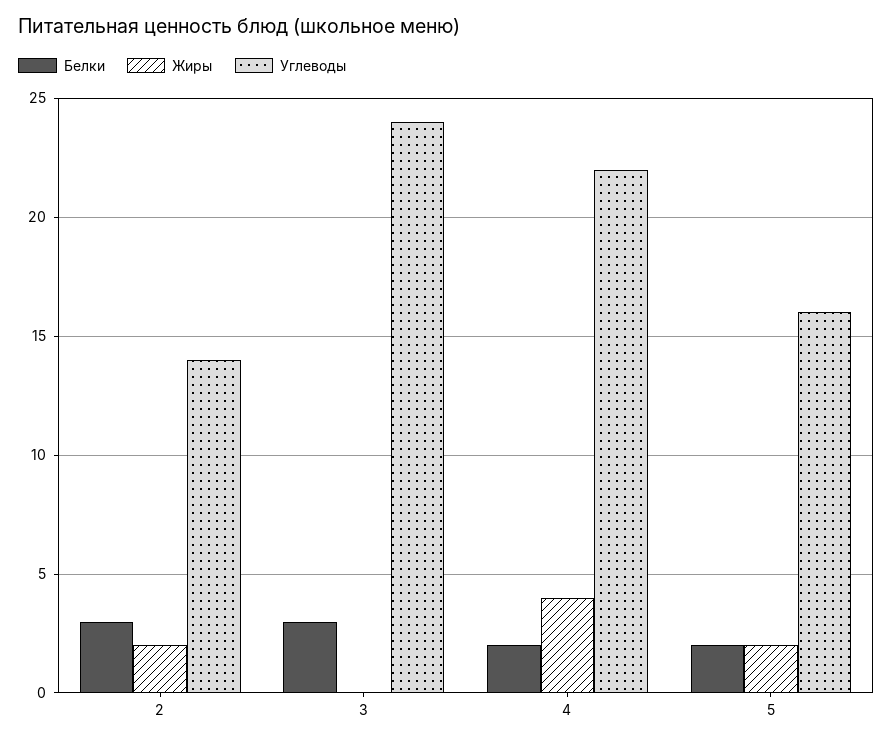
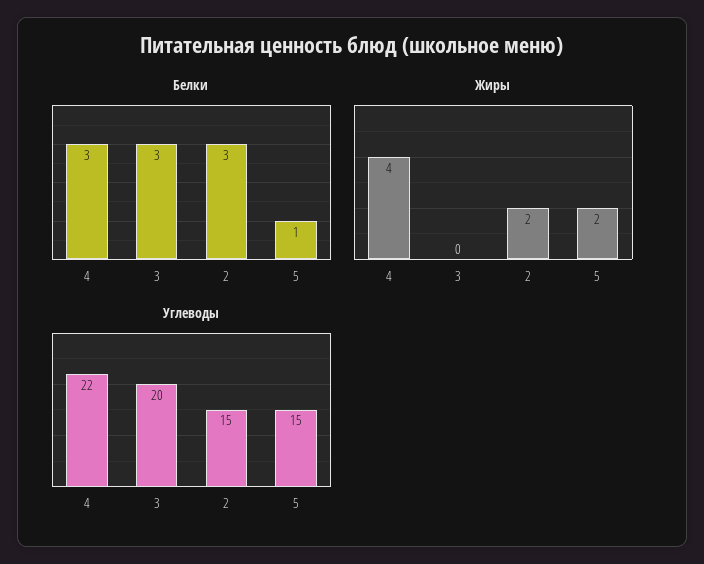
Углеводы, 2: 14 -> 15
Углеводы, 3: 24 -> 20
Белки, 4: 2 -> 3
Белки, 5: 2 -> 1
Углеводы, 5: 16 -> 15

